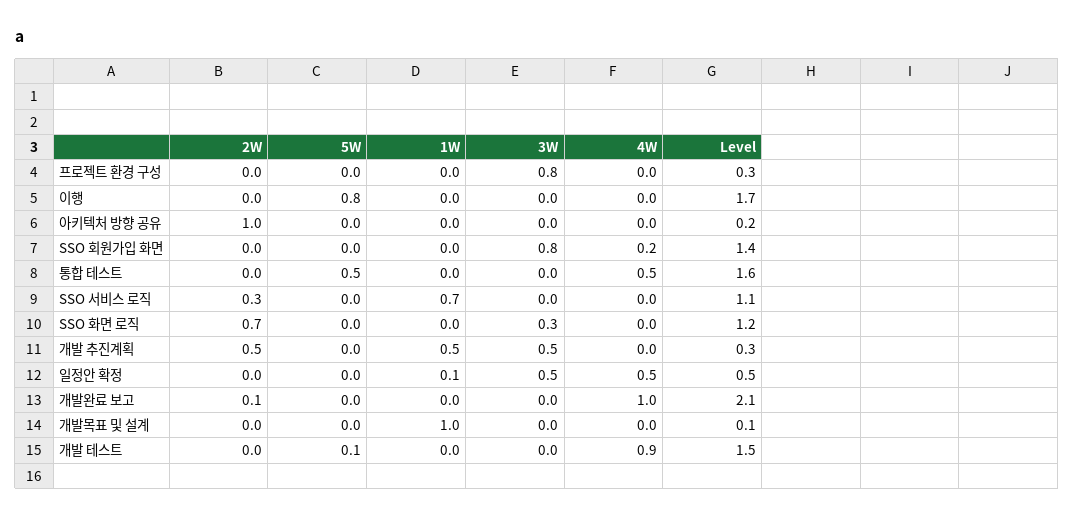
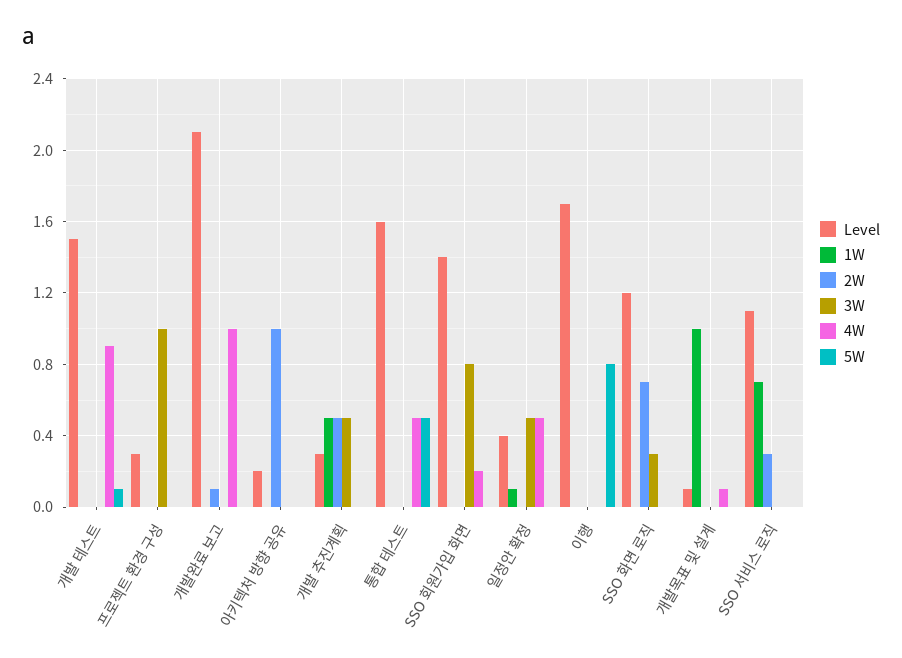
3W, 프로젝트 환경 구성: 0.8 -> 1
Level, 일정안 확정: 0.5 -> 0.4
4W, 개발목표 및 설계: 0 -> 0.1

